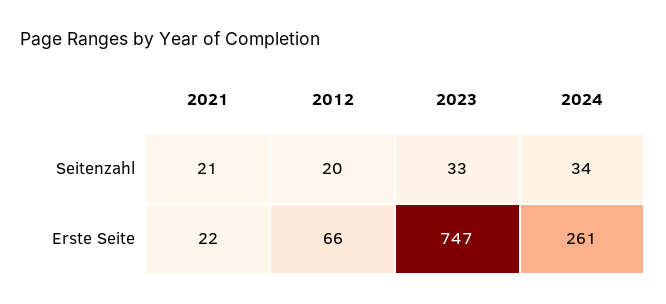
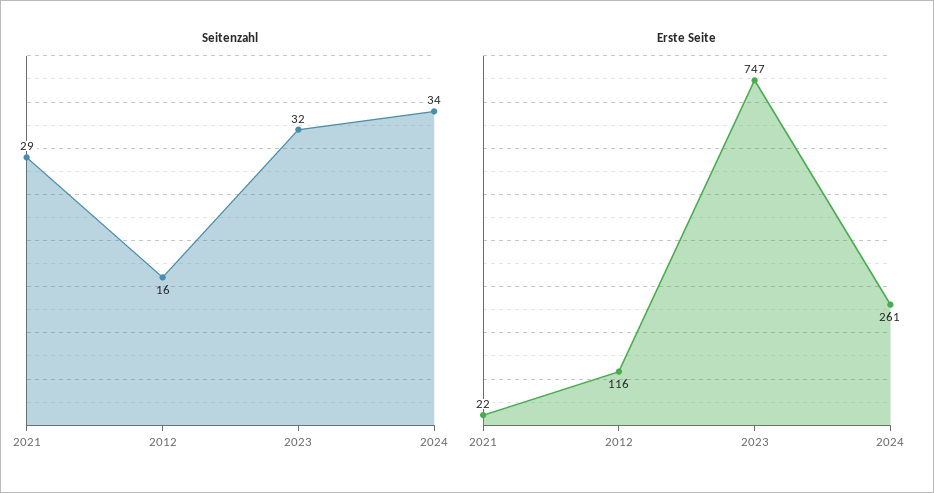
Seitenzahl, 2021: 21 -> 29
Seitenzahl, 2012: 20 -> 16
Seitenzahl, 2023: 33 -> 32
Erste Seite, 2012: 66 -> 116

